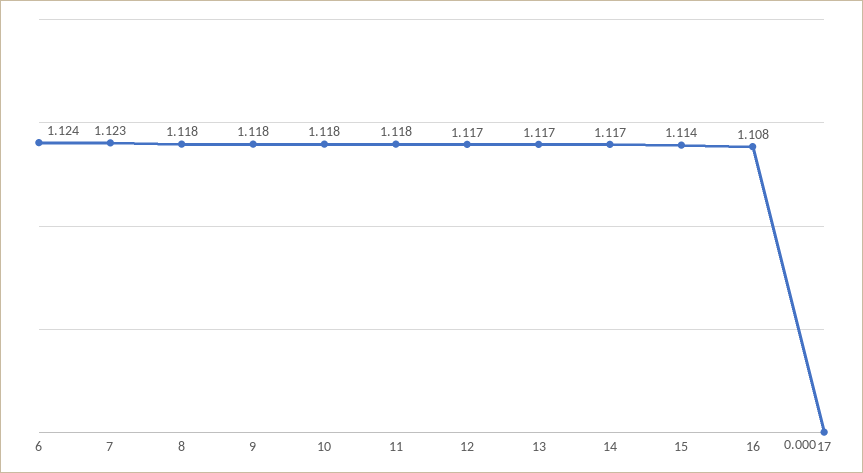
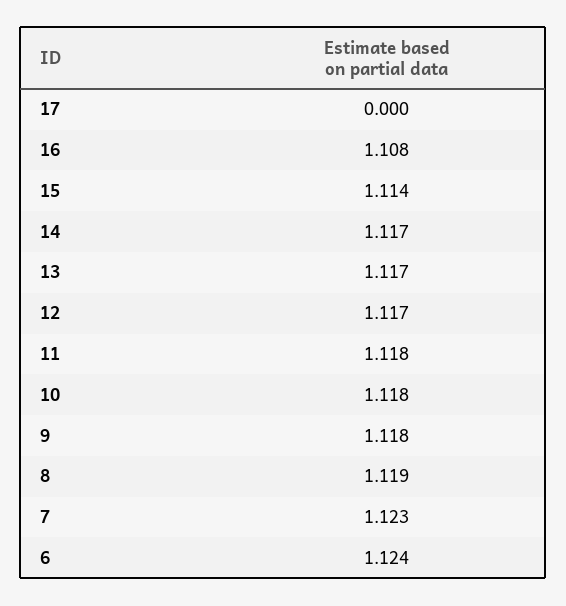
8: 1.118 -> 1.119

